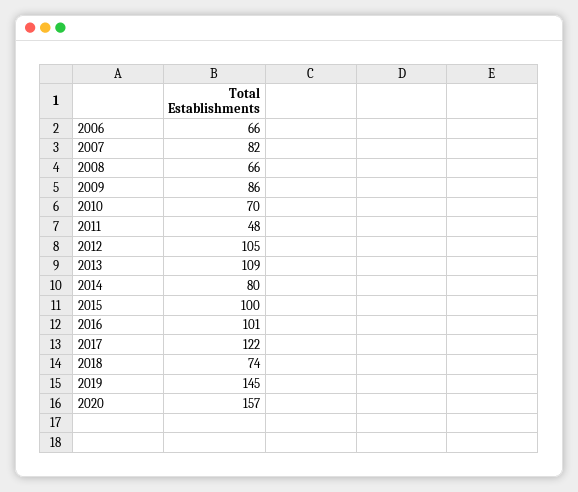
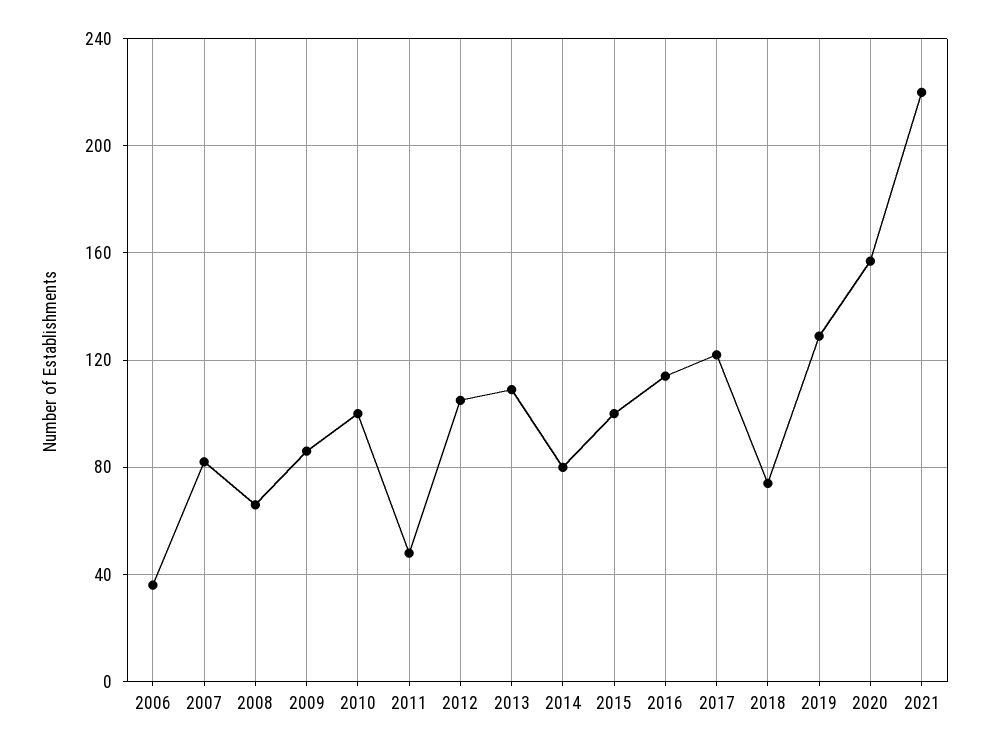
2006: 66 -> 35
2010: 70 -> 100
2016: 101 -> 115
2019: 145 -> 130
2021: none -> 220

